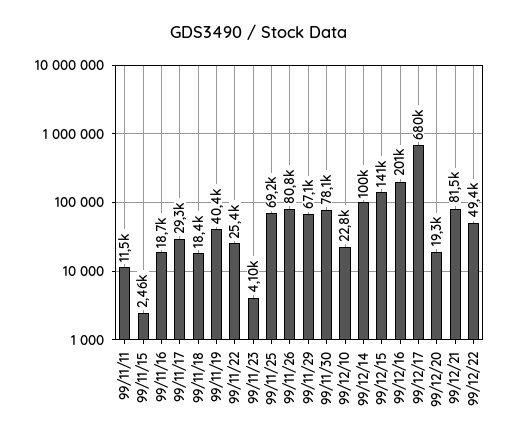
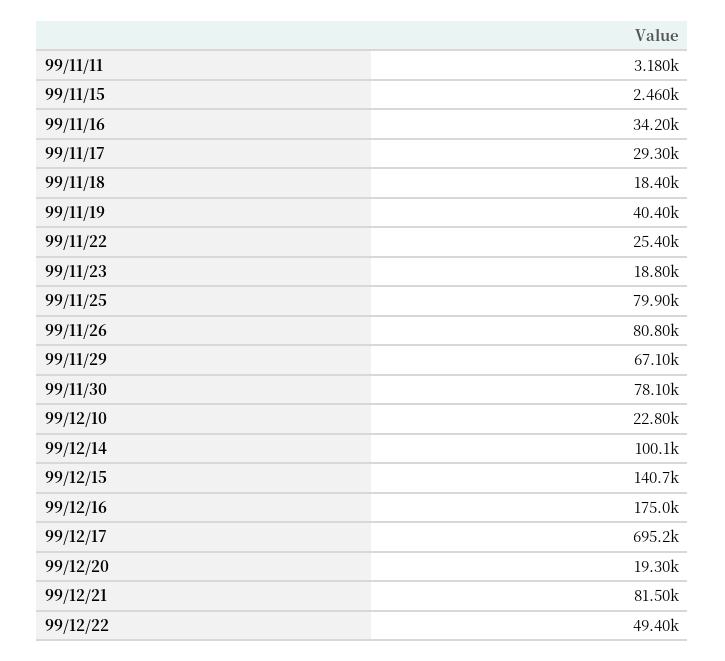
99/11/11: 11500 -> 3180
99/11/16: 18700 -> 34200
99/11/23: 4100 -> 18800
99/11/25: 69200 -> 79900
99/12/16: 201000 -> 175000
99/12/17: 680000 -> 695200

